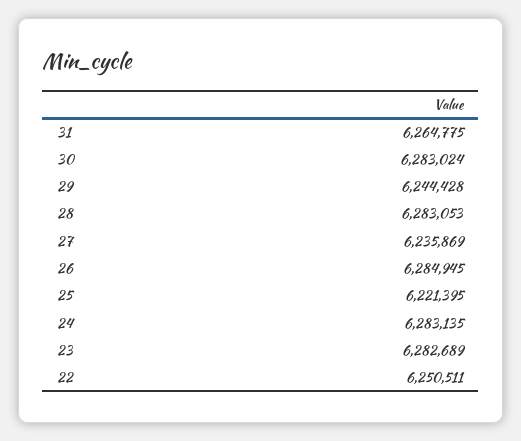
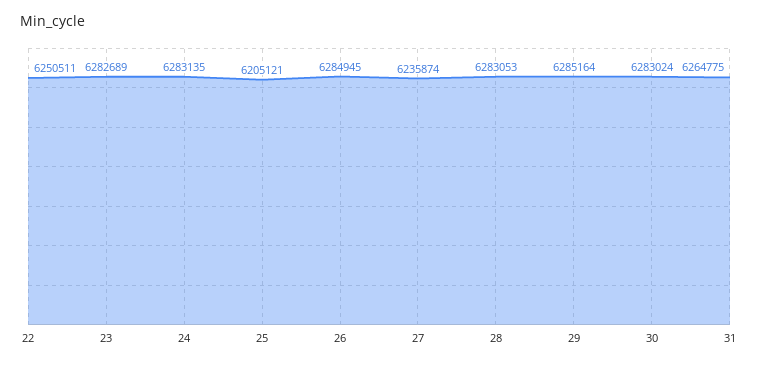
29: 6244428 -> 6285164
27: 6235869 -> 6235874
25: 6221395 -> 6205121

